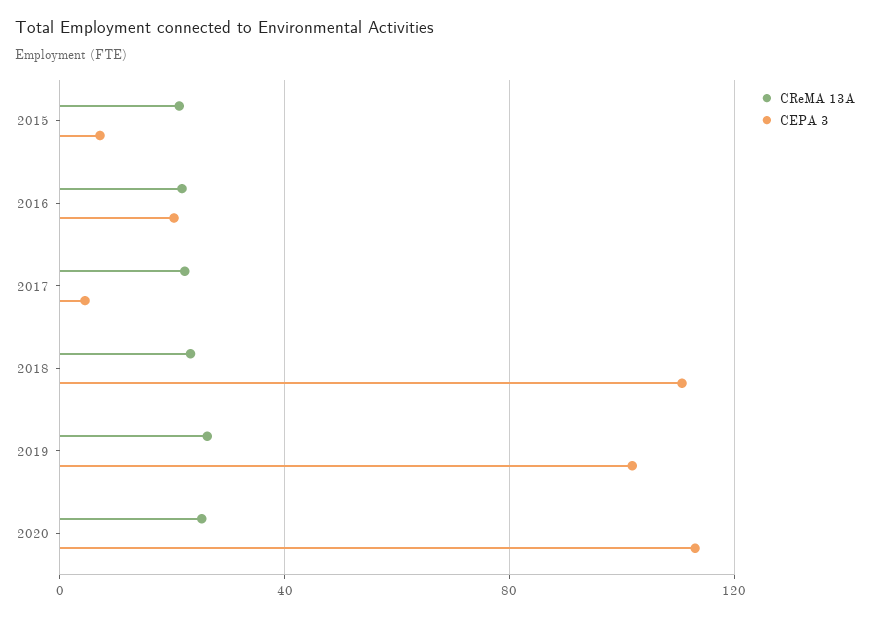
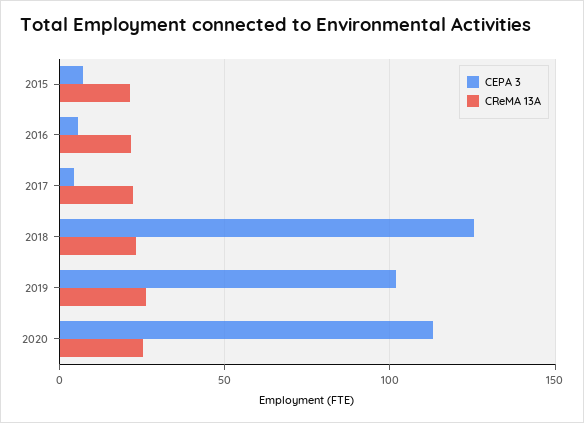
CEPA 3, 2016: 20 -> 5
CEPA 3, 2018: 110 -> 125

